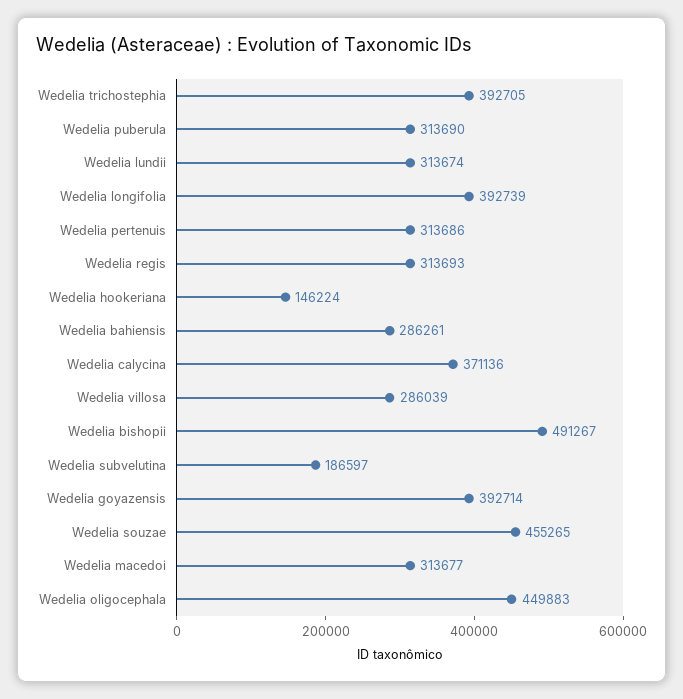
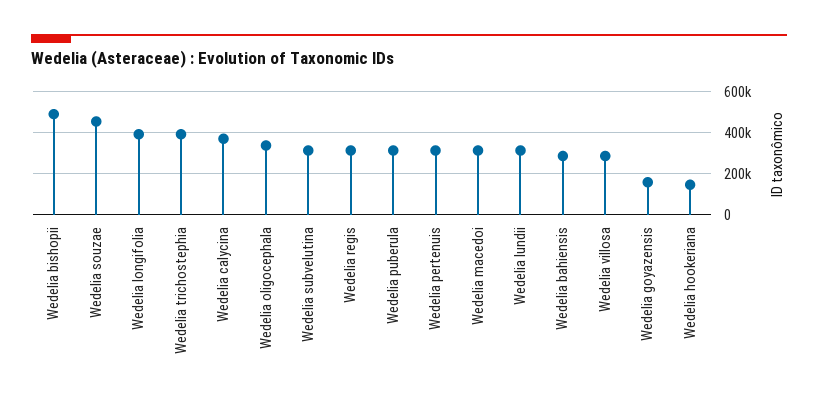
Wedelia subvelutina: 186597 -> 300000
Wedelia goyazensis: 392714 -> 150000
Wedelia oligocephala: 449883 -> 350000

